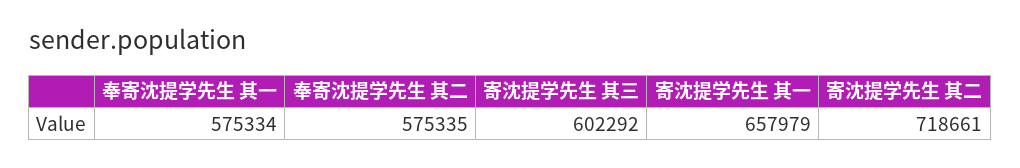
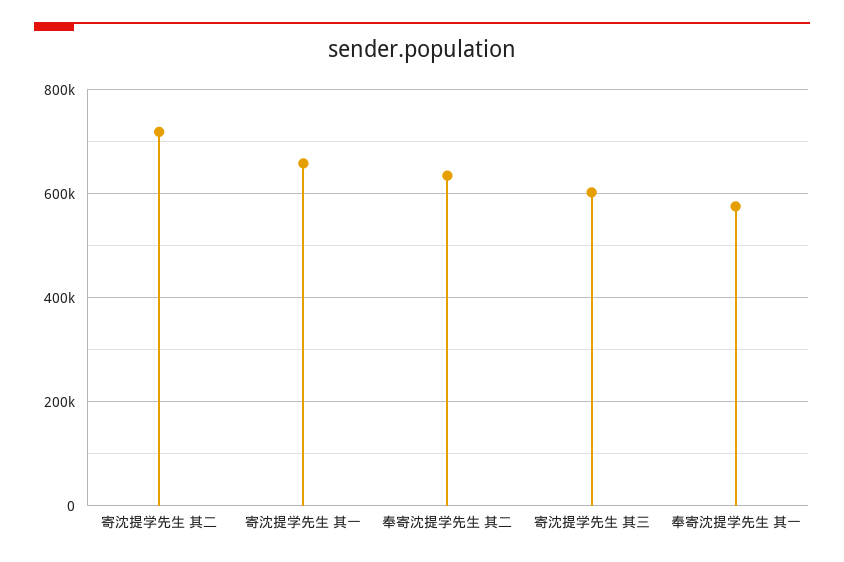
奉寄沈提学先生 其二: 575335 -> 640000

